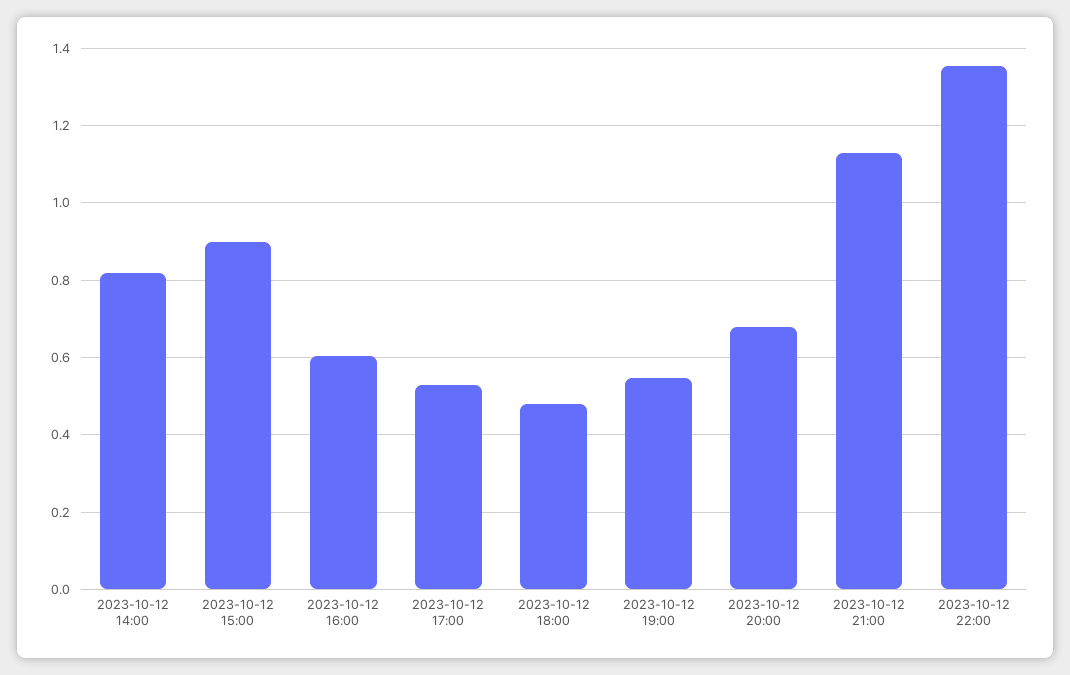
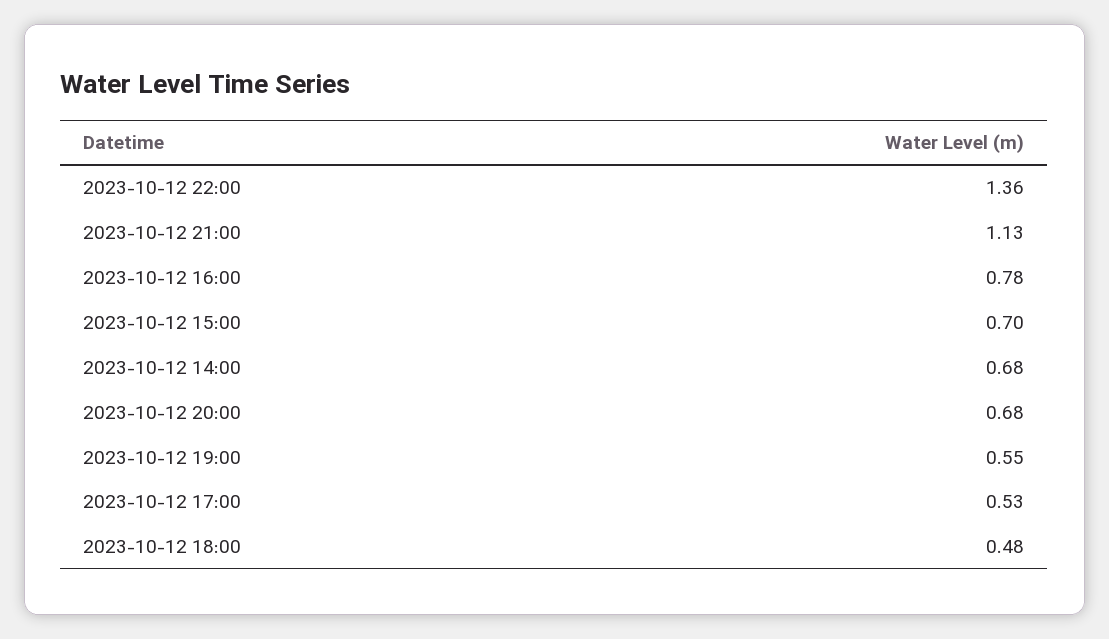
2023-10-12 14:00: 0.82 -> 0.68
2023-10-12 15:00: 0.9 -> 0.7
2023-10-12 16:00: 0.6 -> 0.78

